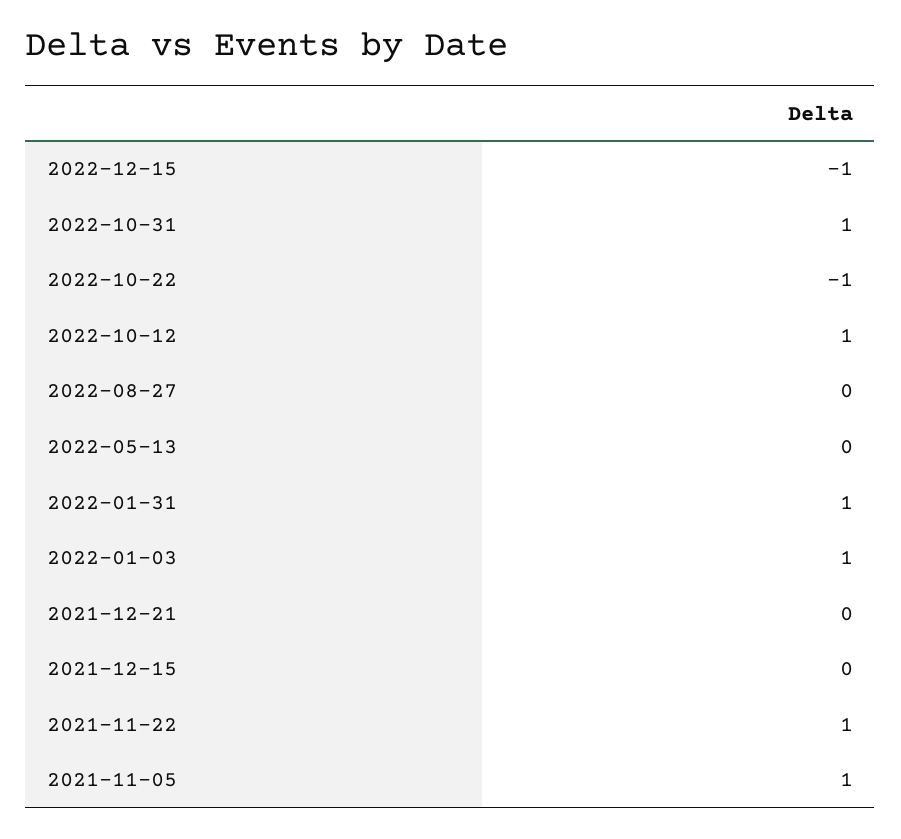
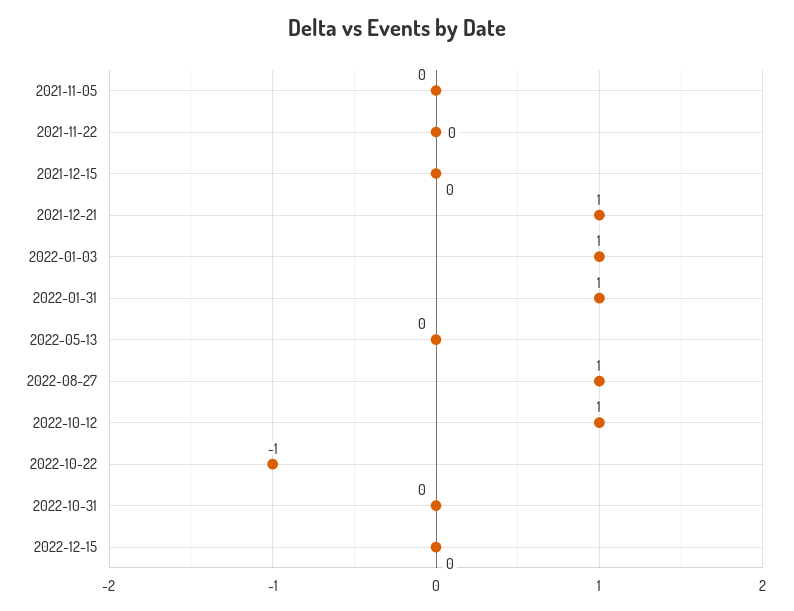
2022-12-15: -1 -> 0
2022-10-31: 1 -> 0
2022-08-27: 0 -> 1
2021-12-21: 0 -> 1
2021-11-22: 1 -> 0
2021-11-05: 1 -> 0

